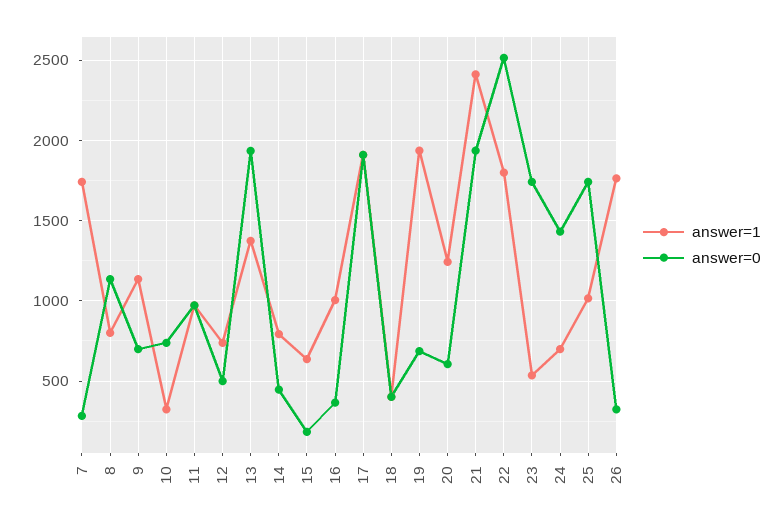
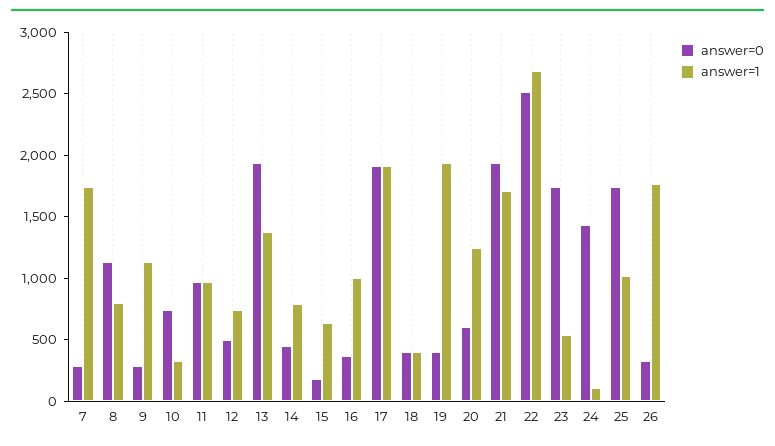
answer=0, 9: 700 -> 300
answer=0, 19: 700 -> 400
answer=1, 21: 2400 -> 1700
answer=1, 22: 1800 -> 2700
answer=1, 24: 700 -> 100

